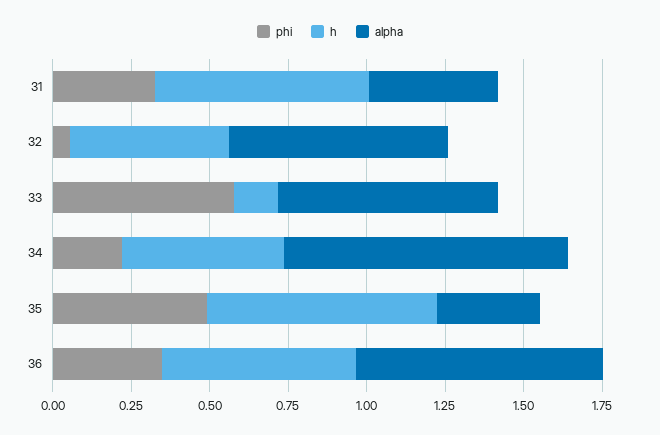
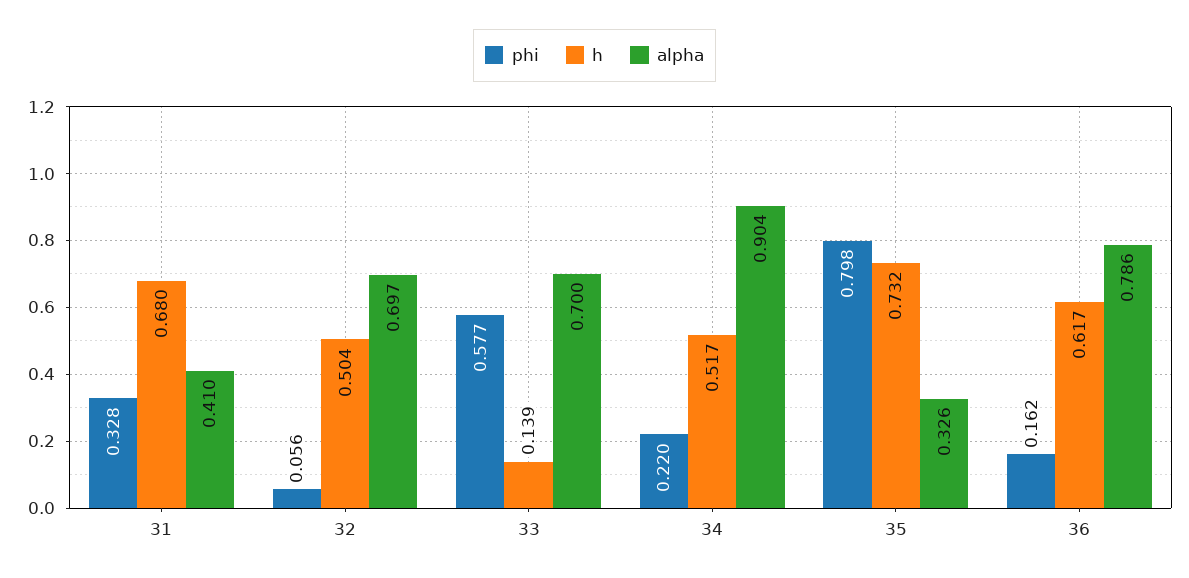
phi, 35: 0.5 -> 0.798
phi, 36: 0.35 -> 0.162

